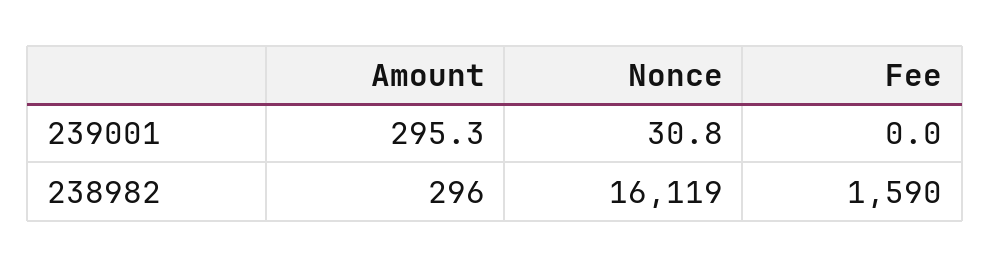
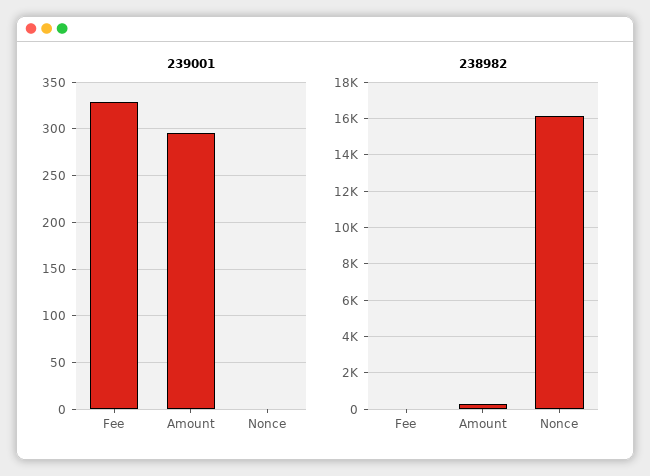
239001, Nonce: 30.8 -> 0
239001, Fee: 0 -> 330
238982, Fee: 1590 -> 0

